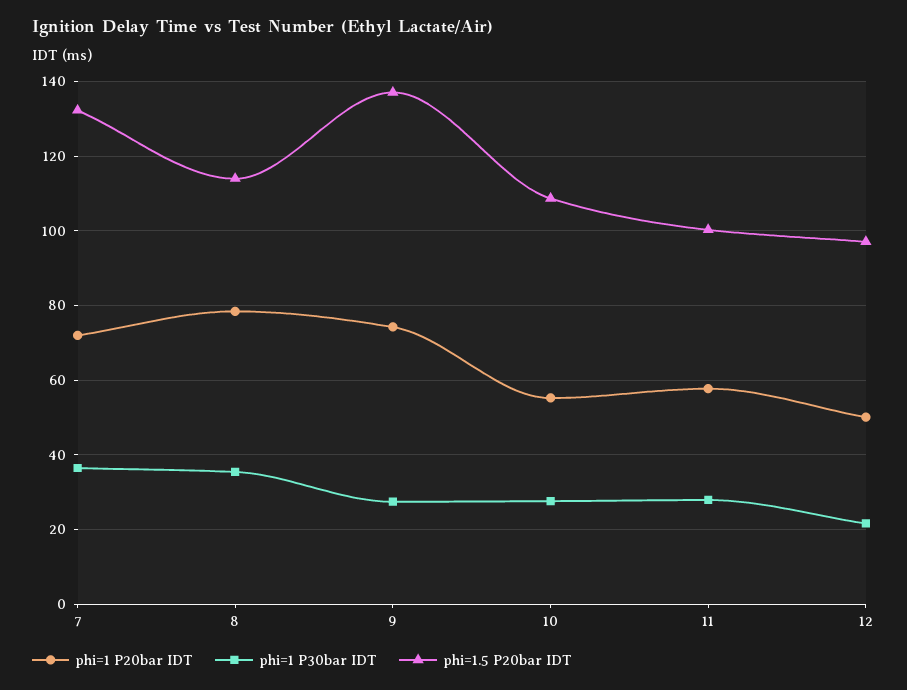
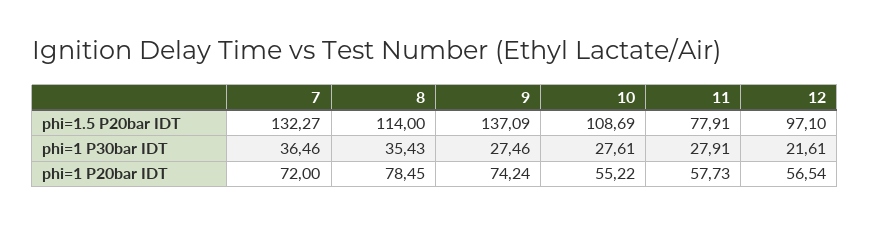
phi=1.5 P20bar IDT, 11: 100 -> 77.91
phi=1 P20bar IDT, 12: 50 -> 56.54

